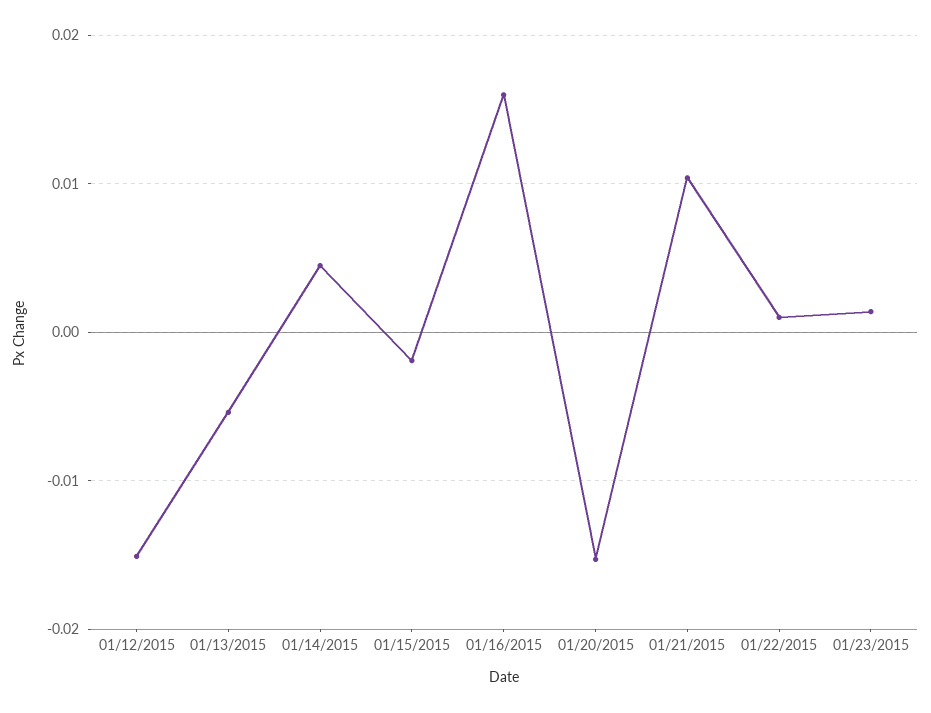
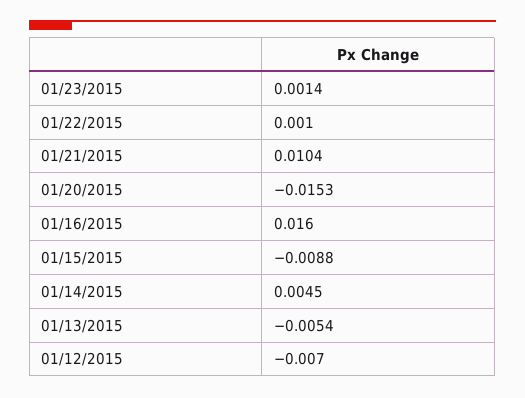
01/12/2015: -0.015 -> -0.007
01/15/2015: -0.002 -> -0.0088

